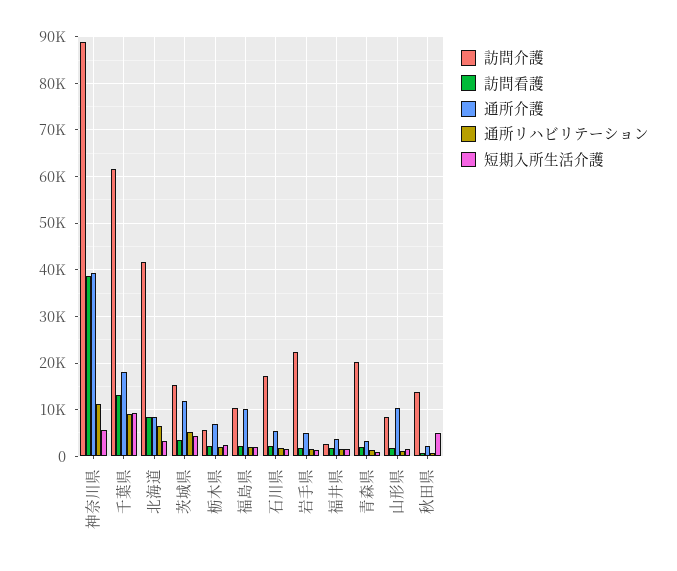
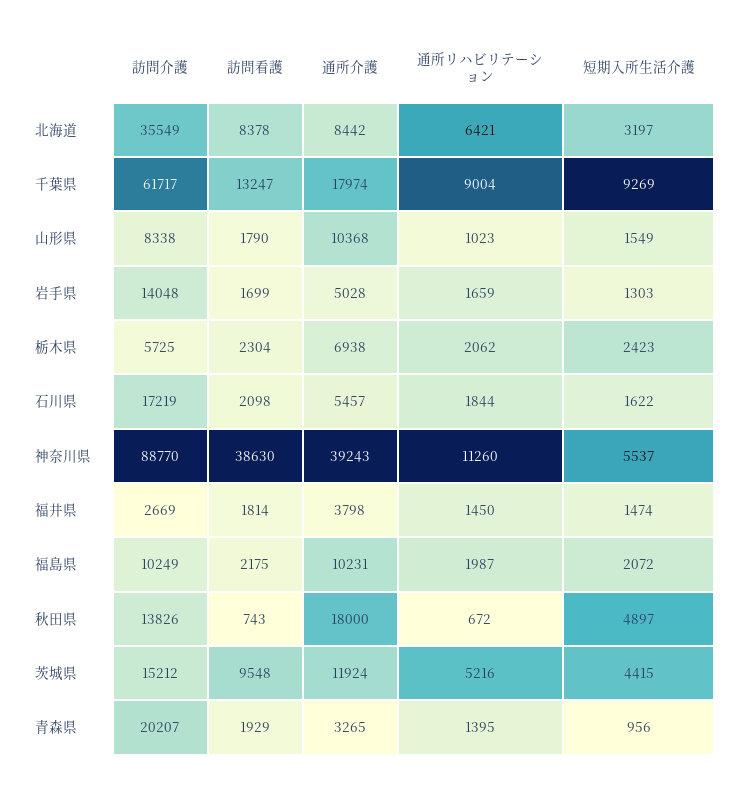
訪問介護, 北海道: 42000 -> 35549
訪問看護, 茨城県: 4000 -> 9548
訪問介護, 岩手県: 22000 -> 14048
通所介護, 秋田県: 2000 -> 18000

